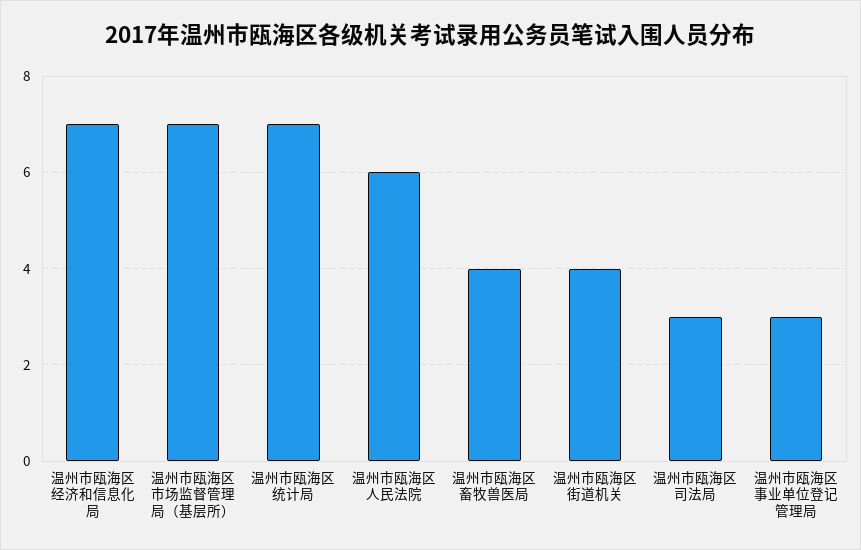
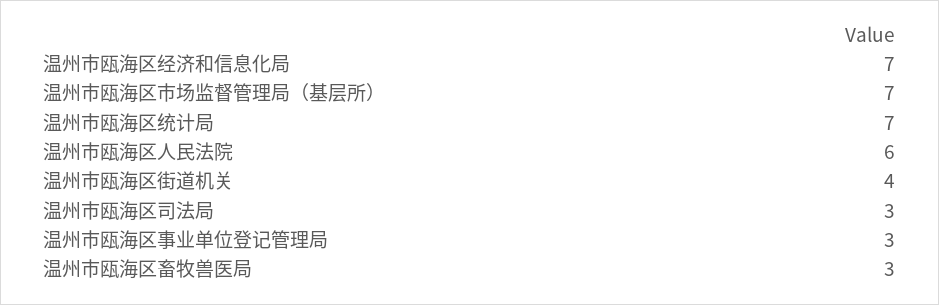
温州市瓯海区畜牧兽医局: 4 -> 3

